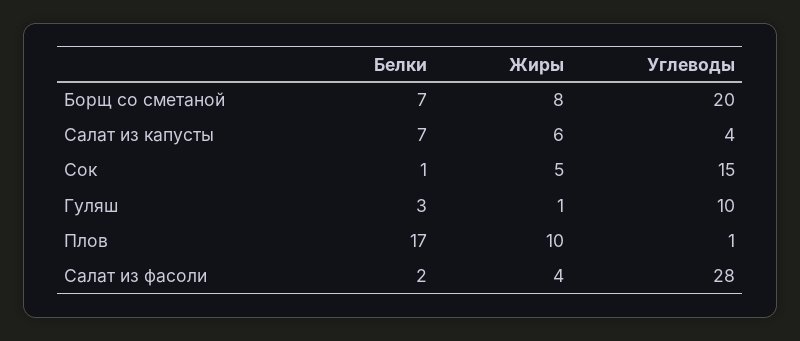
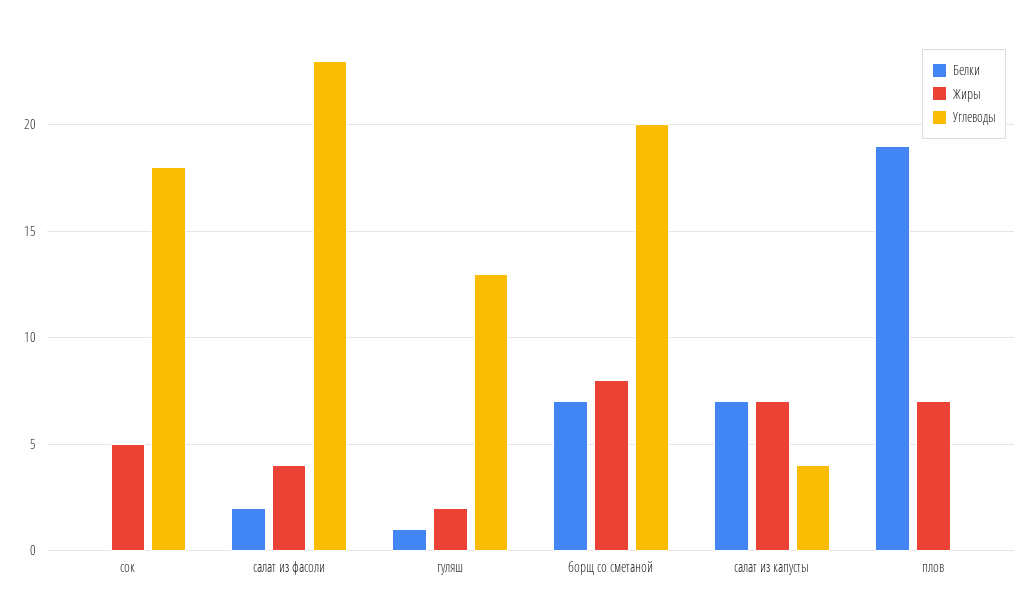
Жиры, Салат из капусты: 6 -> 7
Белки, Сок: 1 -> 0
Углеводы, Сок: 15 -> 18
Белки, Гуляш: 3 -> 1
Жиры, Гуляш: 1 -> 2
Углеводы, Гуляш: 10 -> 13
Белки, Плов: 17 -> 19
Жиры, Плов: 10 -> 7
Углеводы, Плов: 1 -> 0
Углеводы, Салат из фасоли: 28 -> 23

